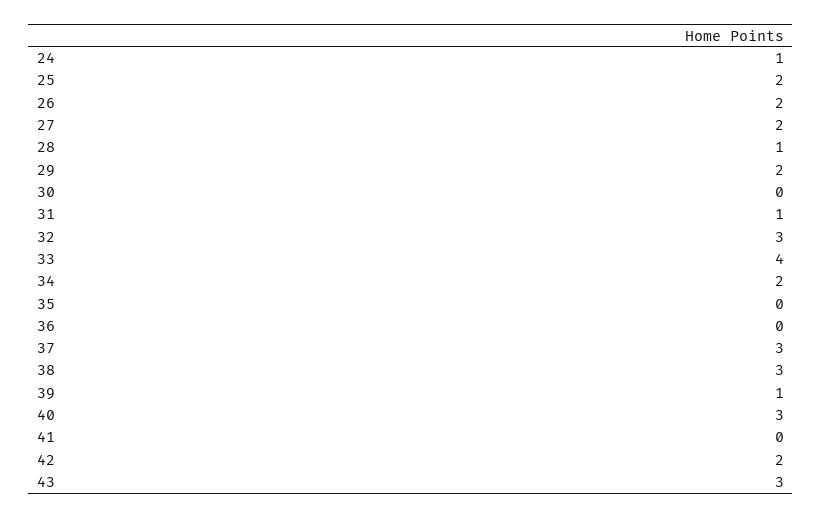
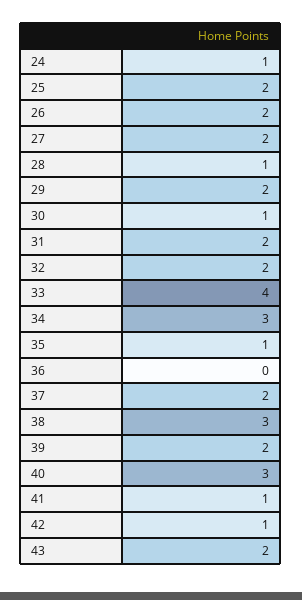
30: 0 -> 1
31: 1 -> 2
32: 3 -> 2
34: 2 -> 3
35: 0 -> 1
37: 3 -> 2
39: 1 -> 2
41: 0 -> 1
42: 2 -> 1
43: 3 -> 2

